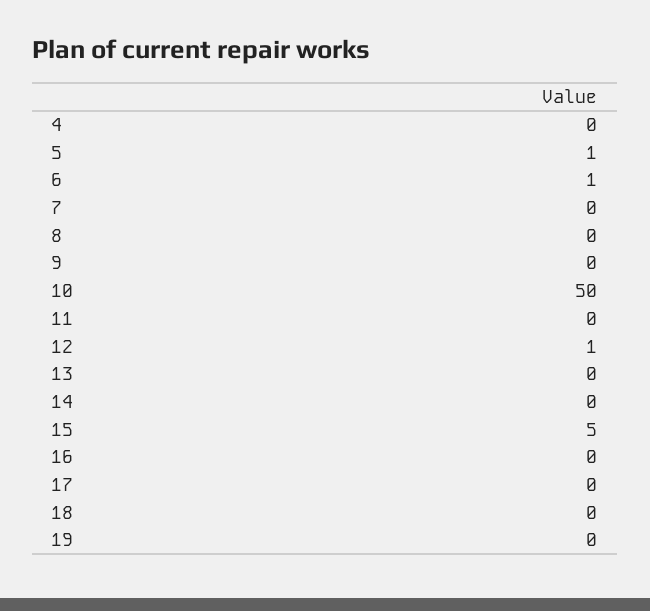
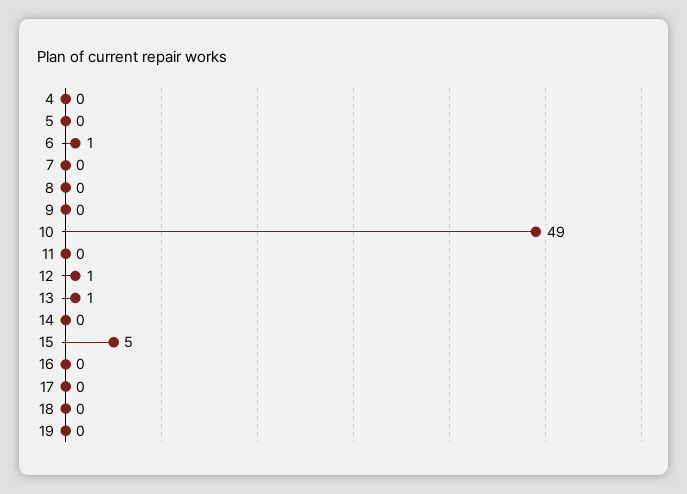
5: 1 -> 0
10: 50 -> 49
13: 0 -> 1

